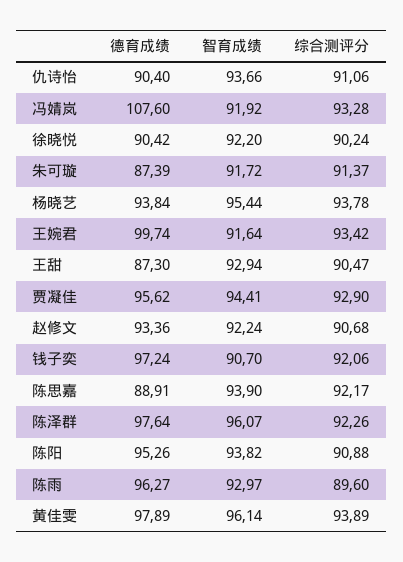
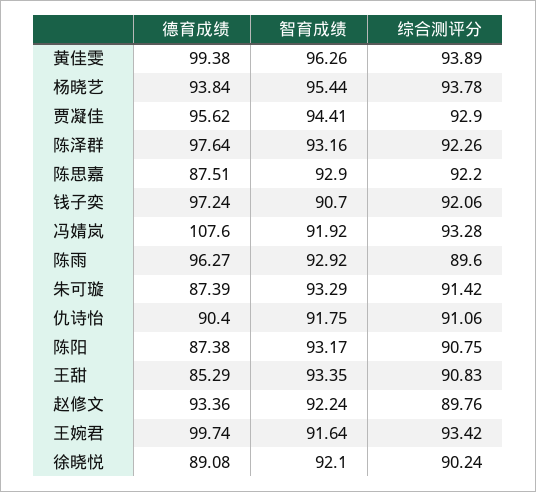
智育成绩, 仇诗怡: 93.66 -> 91.75
德育成绩, 徐晓悦: 90.42 -> 89.08
智育成绩, 徐晓悦: 92.2 -> 92.1
智育成绩, 朱可璇: 91.72 -> 93.29
综合测评分, 朱可璇: 91.37 -> 91.42
德育成绩, 王甜: 87.3 -> 85.29
智育成绩, 王甜: 92.94 -> 93.35
综合测评分, 王甜: 90.47 -> 90.83
综合测评分, 赵修文: 90.68 -> 89.76
德育成绩, 陈思嘉: 88.91 -> 87.51
智育成绩, 陈思嘉: 93.9 -> 92.9
综合测评分, 陈思嘉: 92.17 -> 92.2
智育成绩, 陈泽群: 96.07 -> 93.16
德育成绩, 陈阳: 95.26 -> 87.38
智育成绩, 陈阳: 93.82 -> 93.17
综合测评分, 陈阳: 90.88 -> 90.75
智育成绩, 陈雨: 92.97 -> 92.92
德育成绩, 黄佳雯: 97.89 -> 99.38
智育成绩, 黄佳雯: 96.14 -> 96.26

